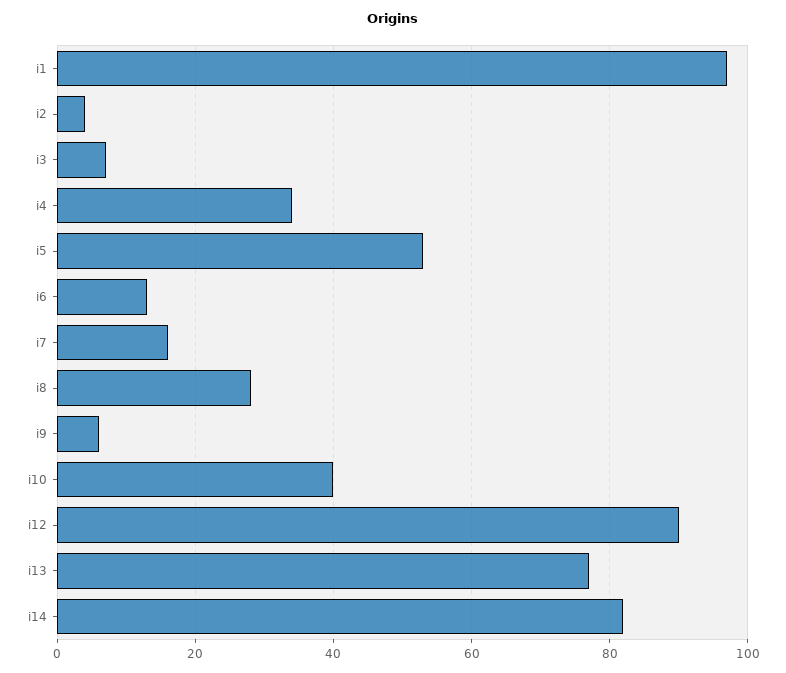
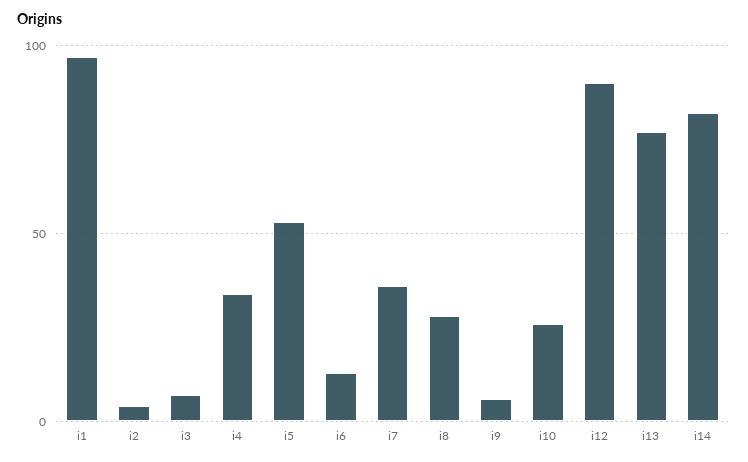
i7: 15 -> 35
i10: 40 -> 25

